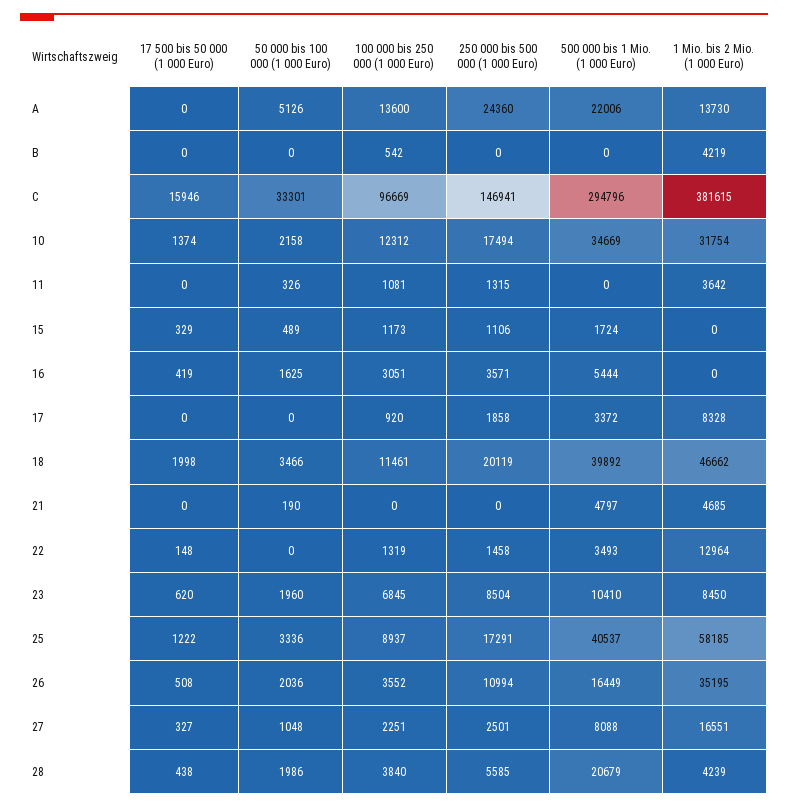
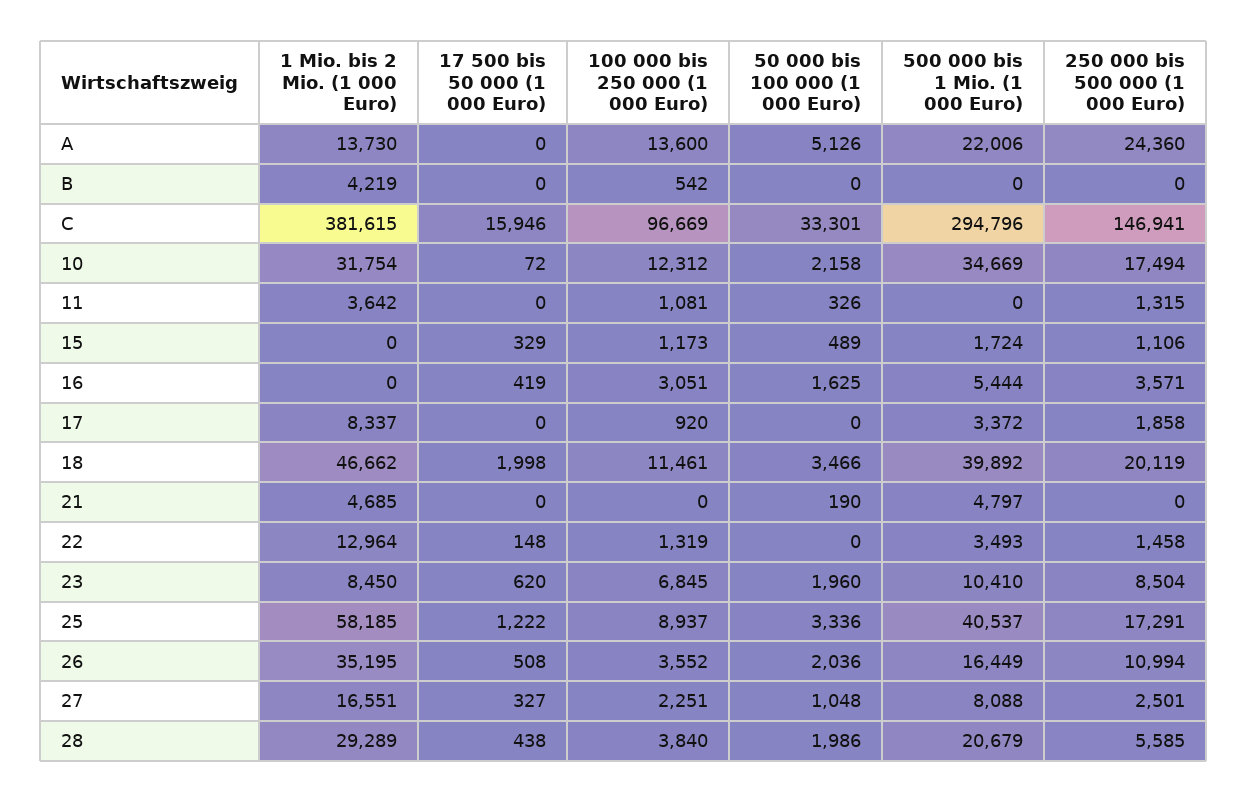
17 500 bis 50 000 (1 000 Euro), 10: 1374 -> 72
1 Mio. bis 2 Mio. (1 000 Euro), 17: 8328 -> 8337
1 Mio. bis 2 Mio. (1 000 Euro), 28: 4239 -> 29289

